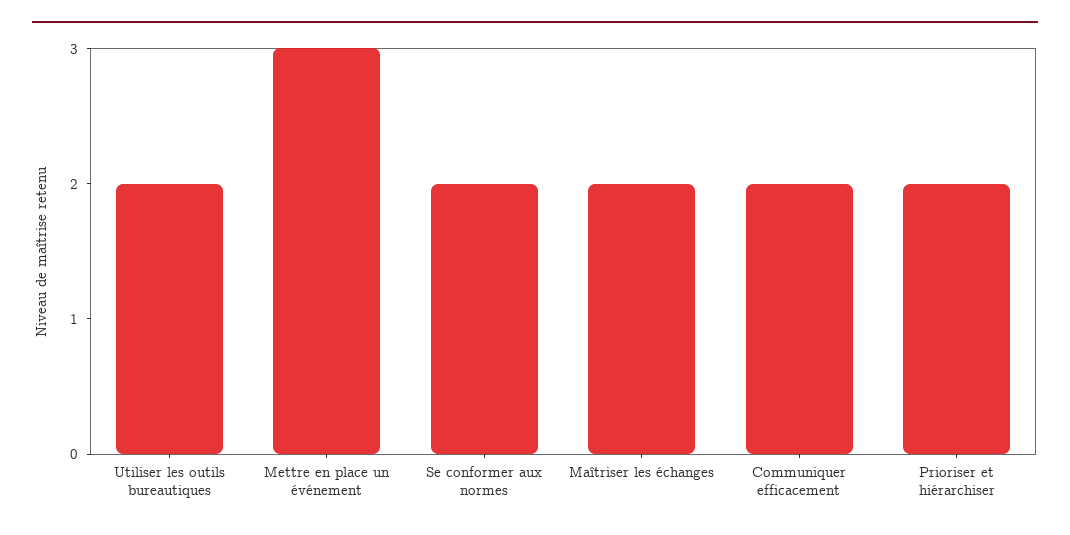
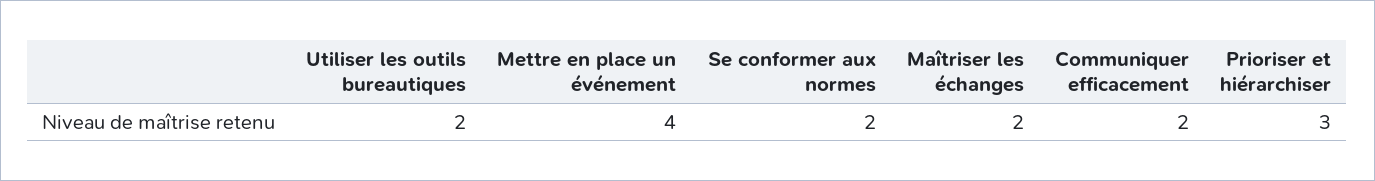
Mettre en place un événement: 3 -> 4
Prioriser et hiérarchiser: 2 -> 3

